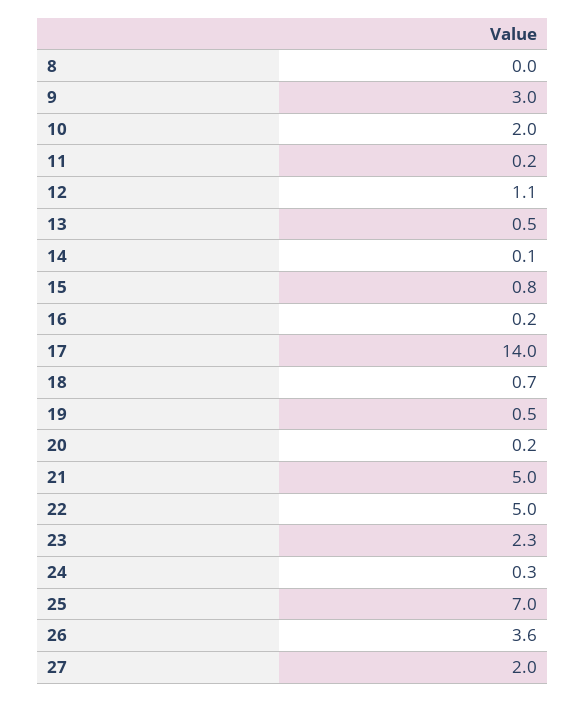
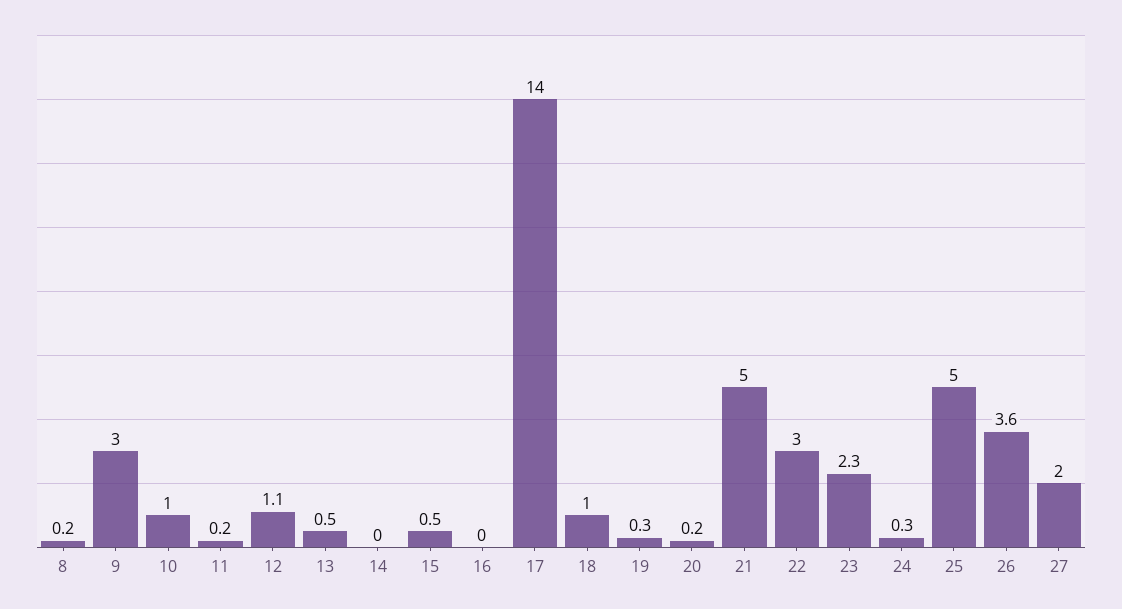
8: 0 -> 0.2
10: 2 -> 1
14: 0.1 -> 0
15: 0.8 -> 0.5
16: 0.2 -> 0
18: 0.7 -> 1
19: 0.5 -> 0.3
22: 5 -> 3
25: 7 -> 5

